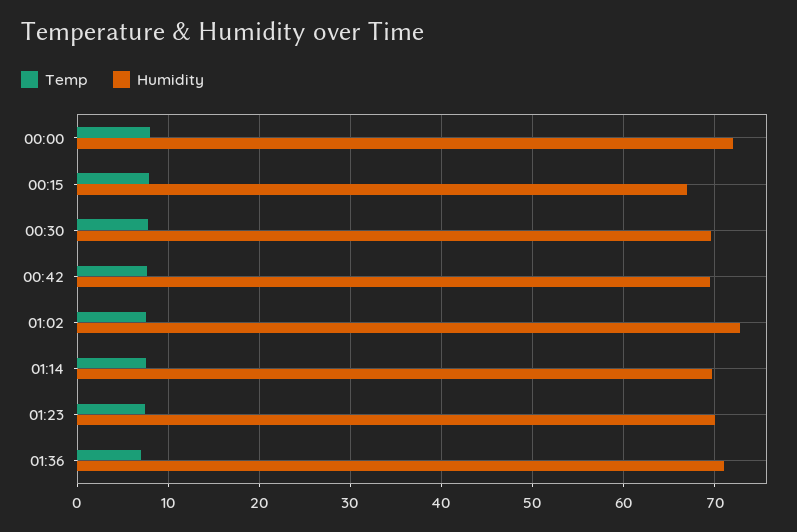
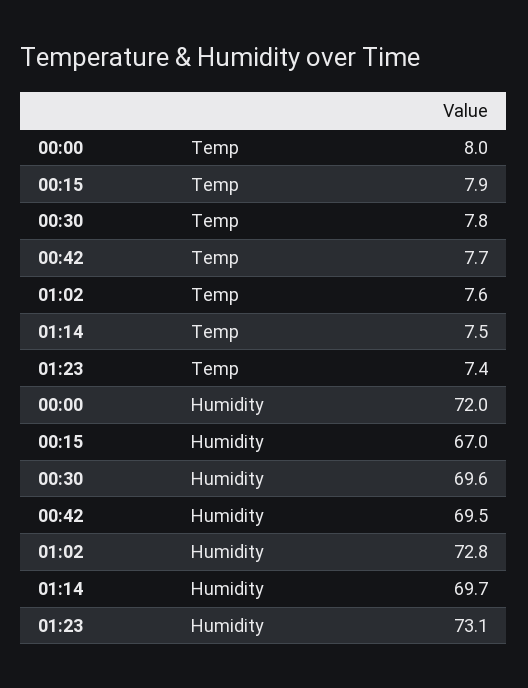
Humidity, 01:23: 70 -> 73.1
Temp, 01:36: 7 -> none
Humidity, 01:36: 71 -> none

